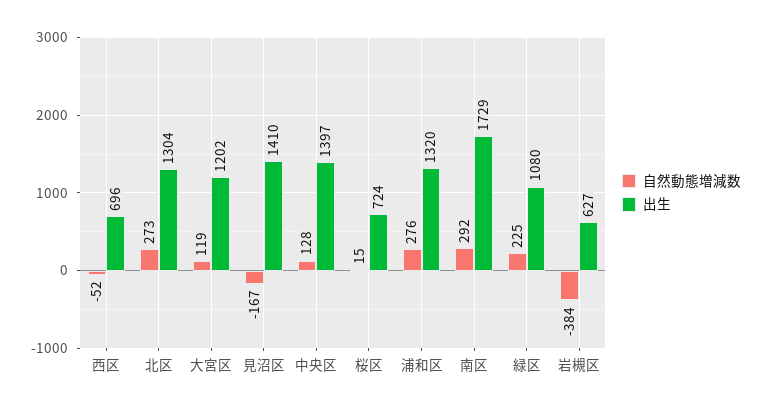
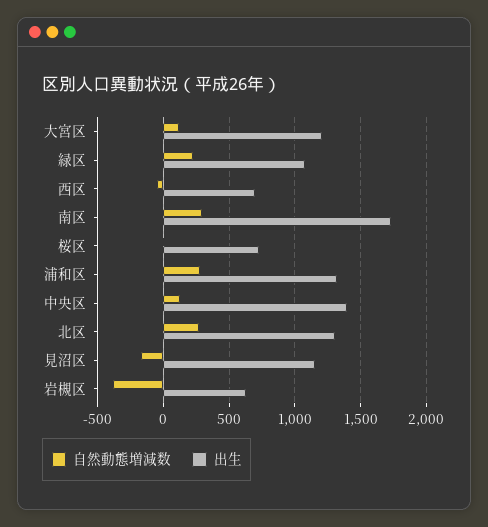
出生, 見沼区: 1410 -> 1150

